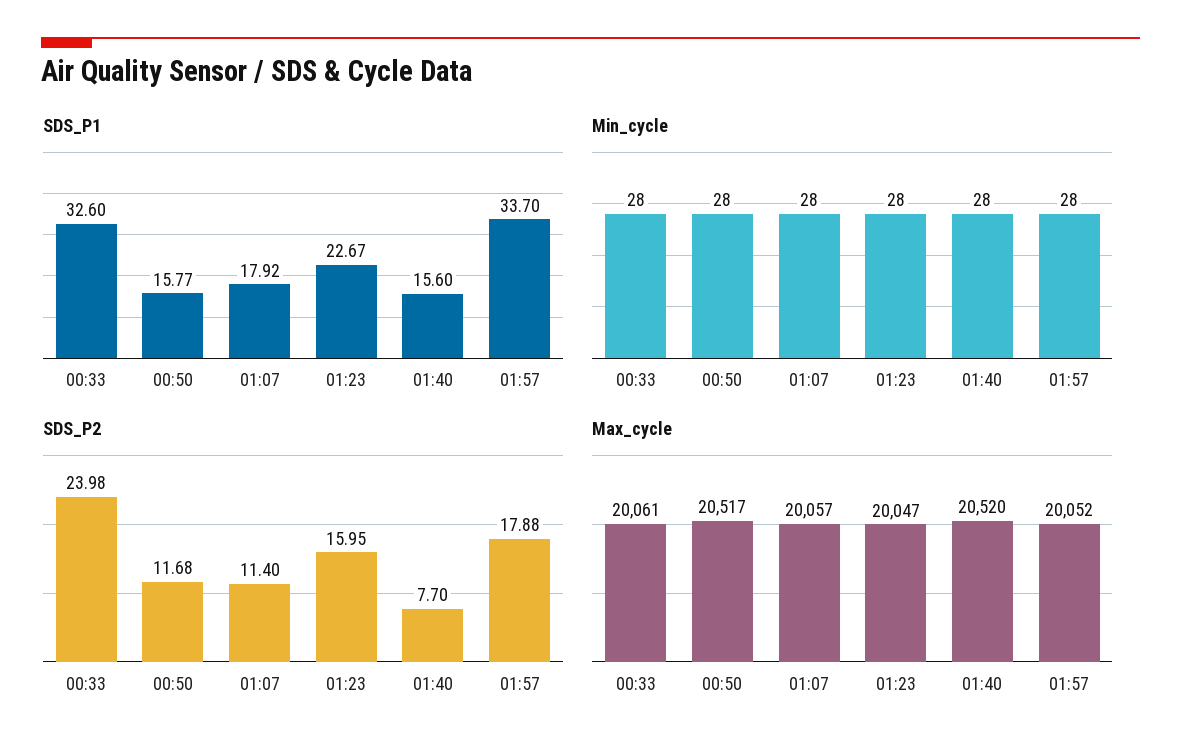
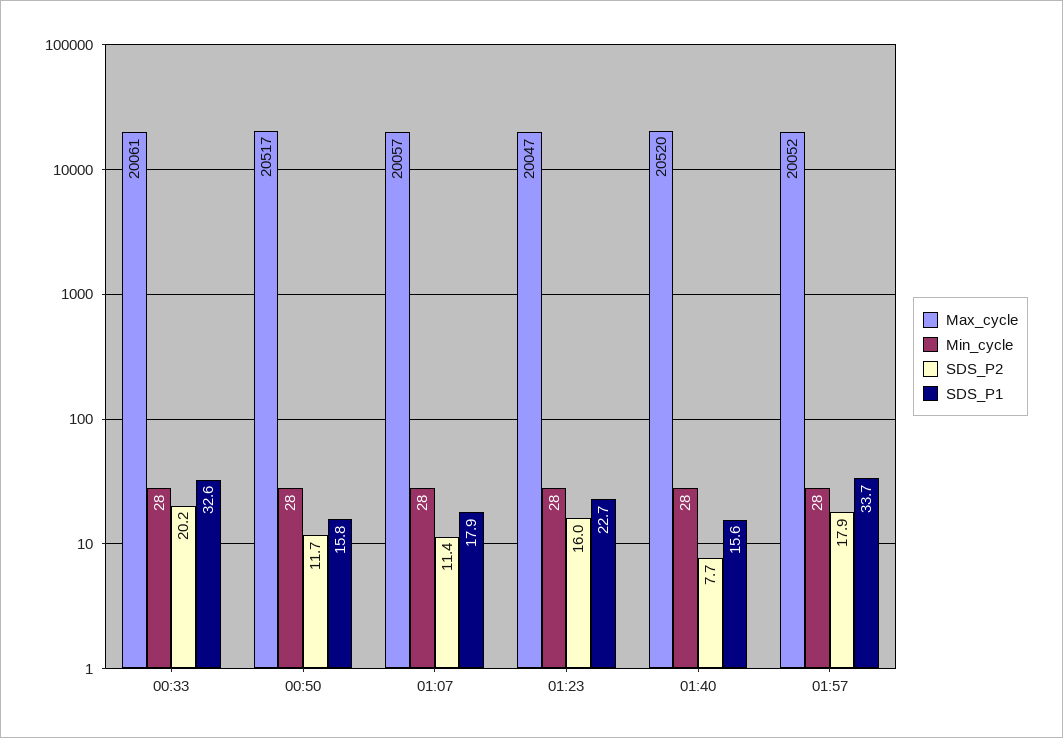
SDS_P2, 00:33: 23.98 -> 20.2

